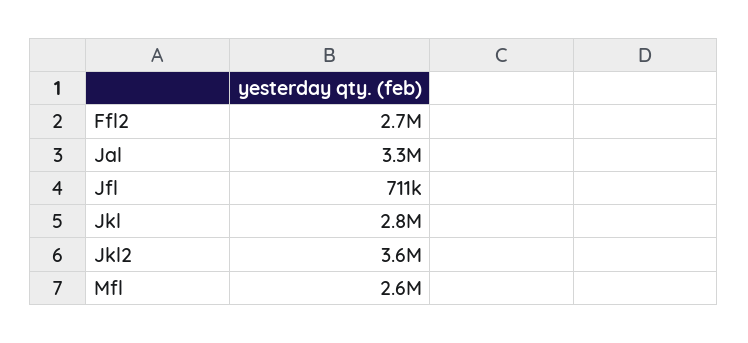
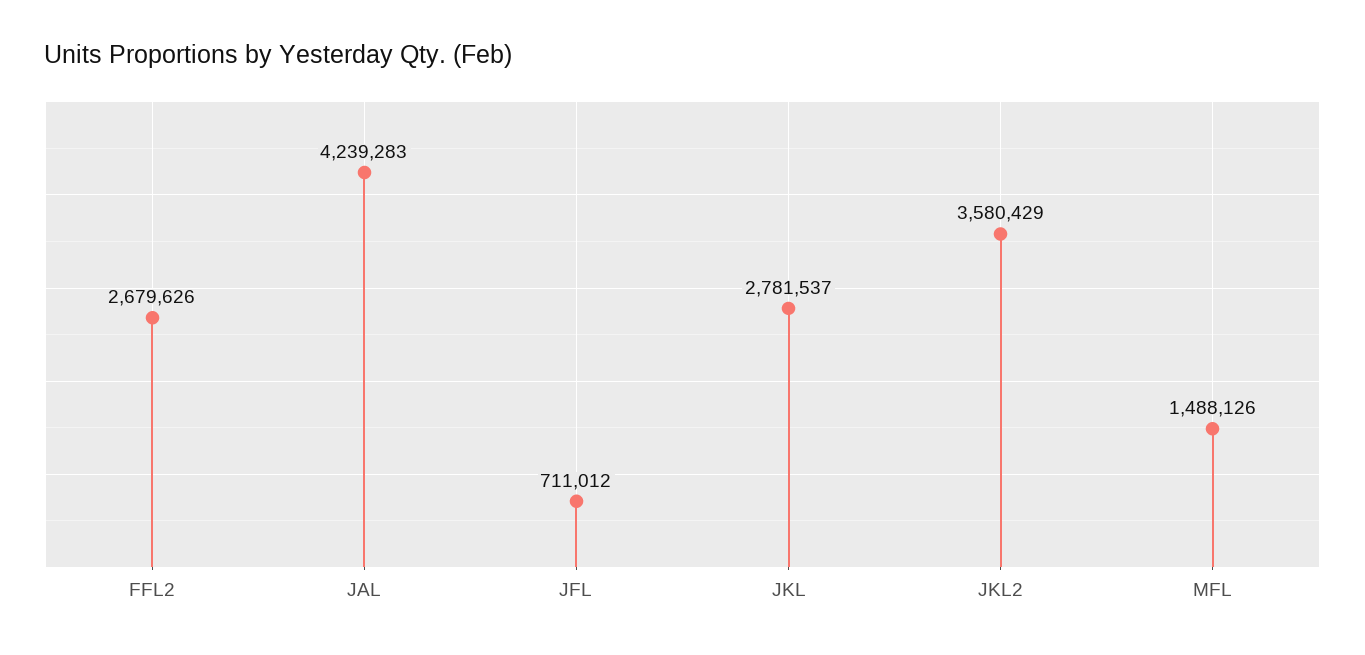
Jal: 3300000 -> 4239283
Mfl: 2600000 -> 1488126

